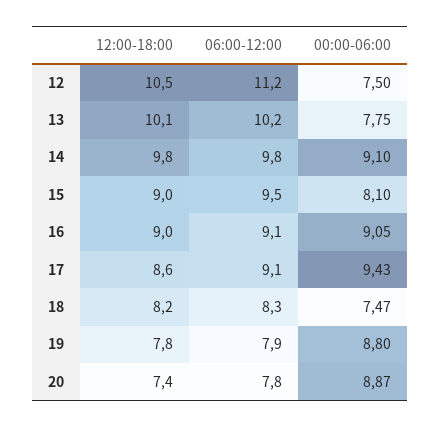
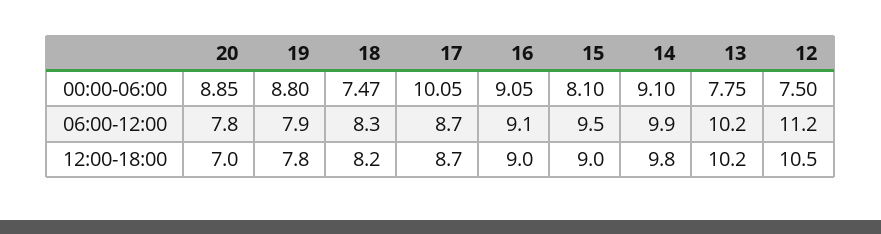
12:00-18:00, 13: 10.1 -> 10.2
06:00-12:00, 14: 9.8 -> 9.9
12:00-18:00, 17: 8.6 -> 8.7
06:00-12:00, 17: 9.1 -> 8.7
00:00-06:00, 17: 9.43 -> 10.05
12:00-18:00, 20: 7.4 -> 7
00:00-06:00, 20: 8.87 -> 8.85

